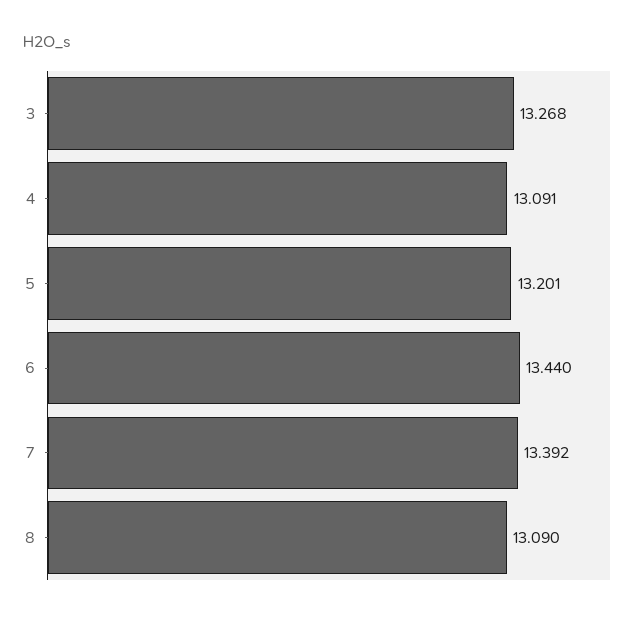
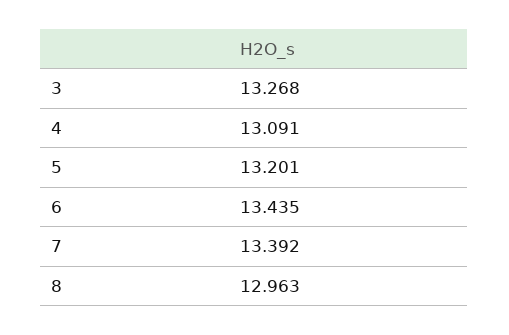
6: 13.44 -> 13.435
8: 13.09 -> 12.963

